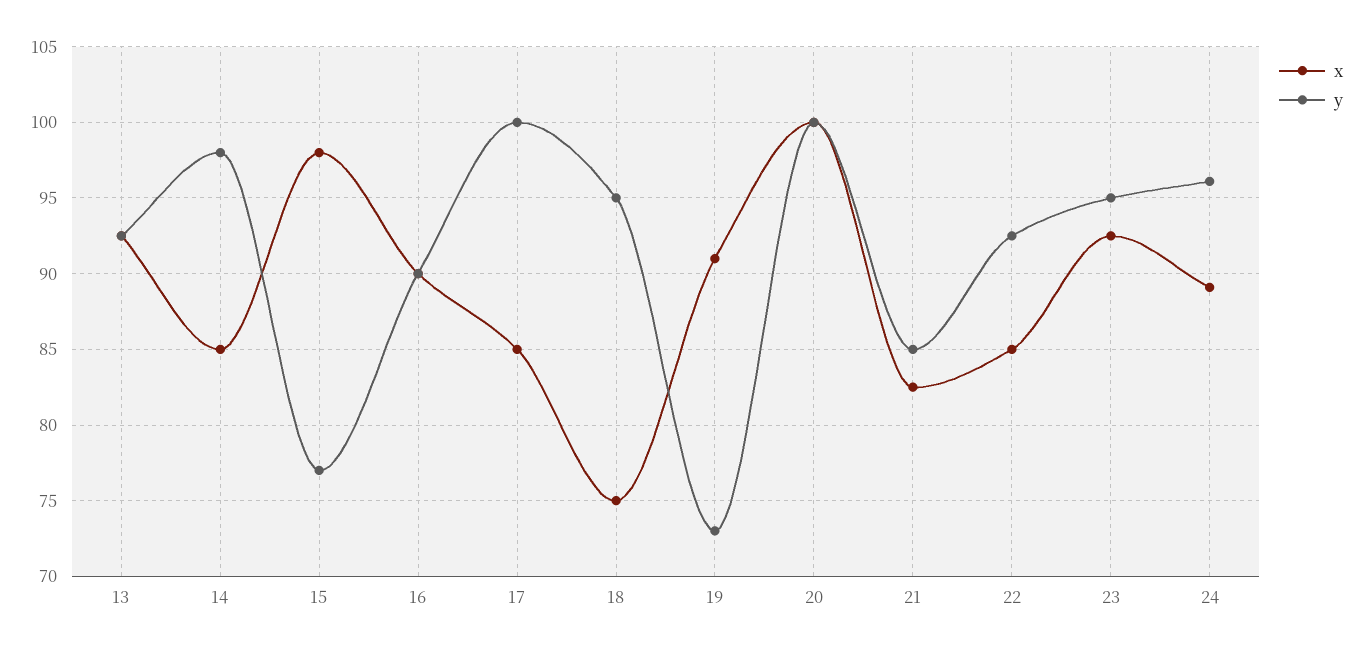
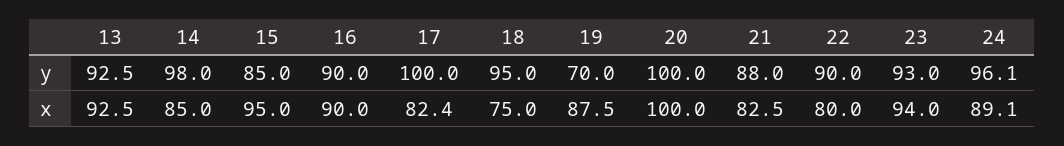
x, 15: 98 -> 95
y, 15: 77 -> 85
x, 17: 85 -> 82.4
x, 19: 91 -> 87.5
y, 19: 73 -> 70
y, 21: 85 -> 88
x, 22: 85 -> 80
y, 22: 92.5 -> 90
x, 23: 92.5 -> 94
y, 23: 95 -> 93

